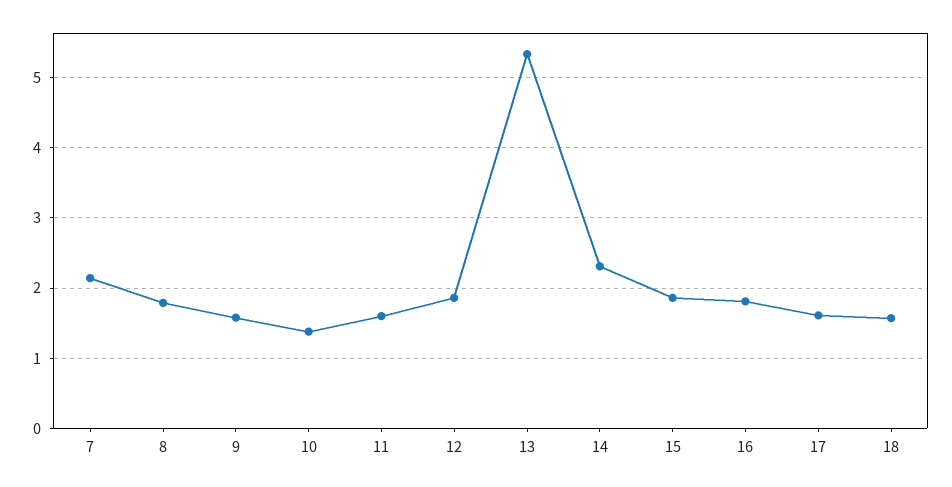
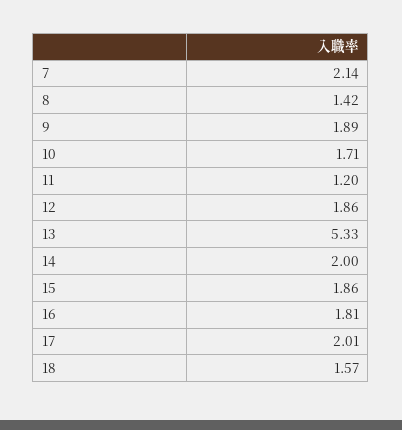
8: 1.8 -> 1.42
9: 1.6 -> 1.89
10: 1.4 -> 1.71
11: 1.6 -> 1.2
14: 2.3 -> 2
17: 1.6 -> 2.01

